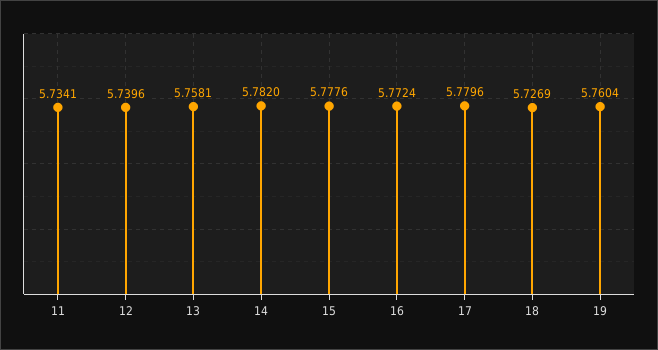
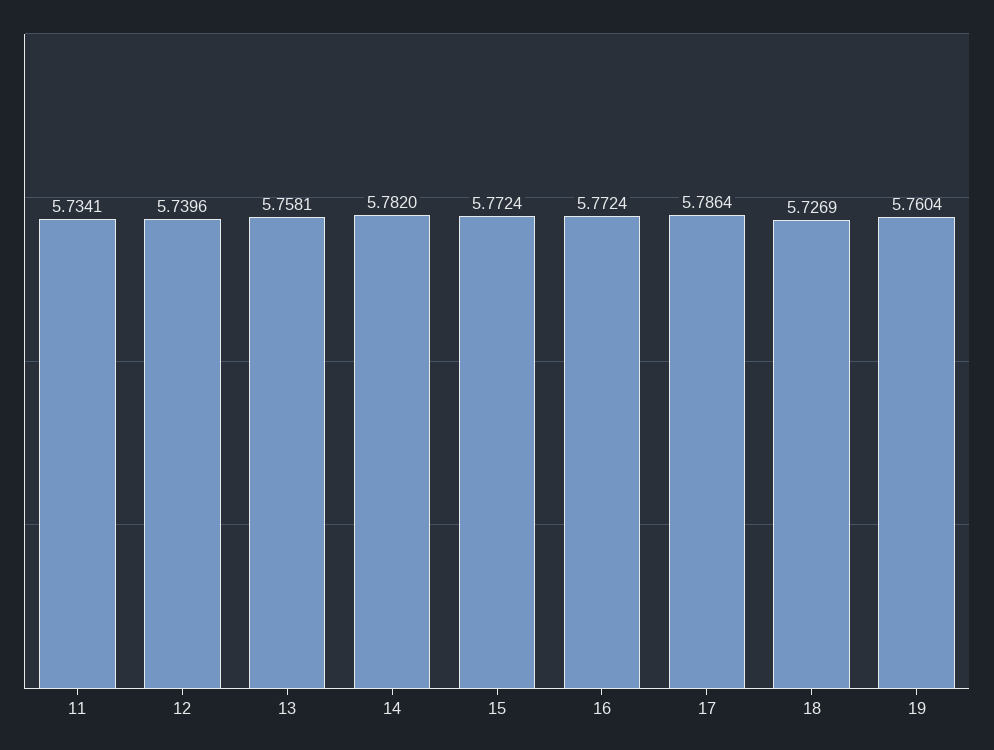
15: 5.7776 -> 5.7724
17: 5.7796 -> 5.7864

